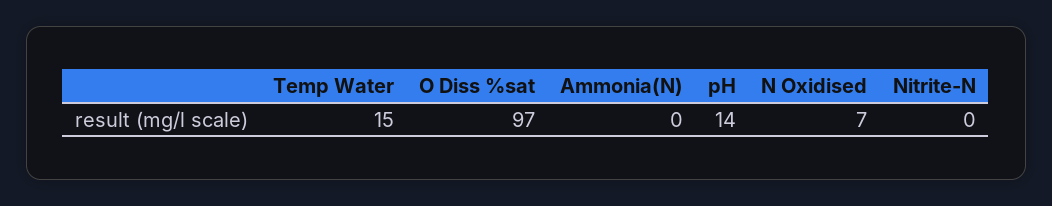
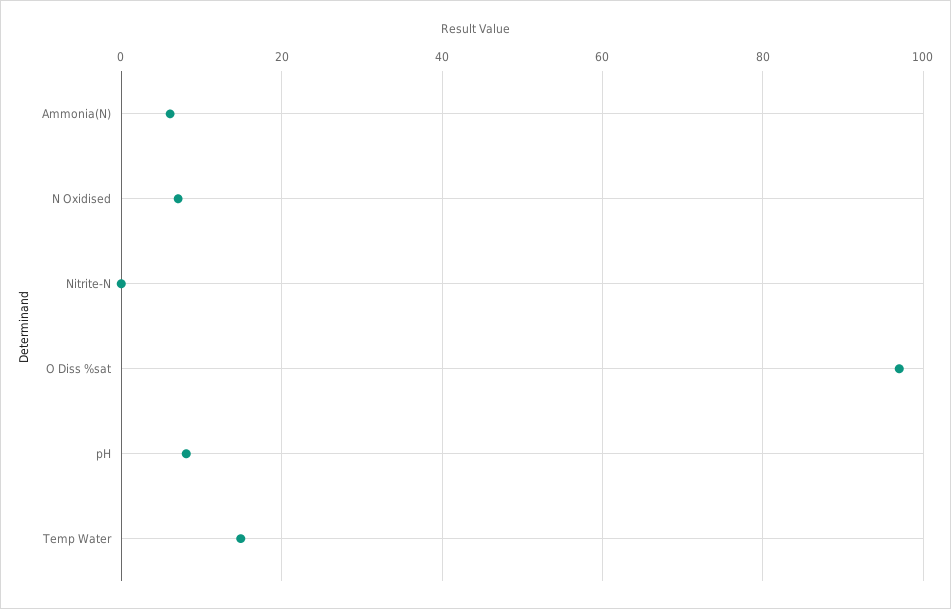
Ammonia(N): 0 -> 6
pH: 14 -> 8

